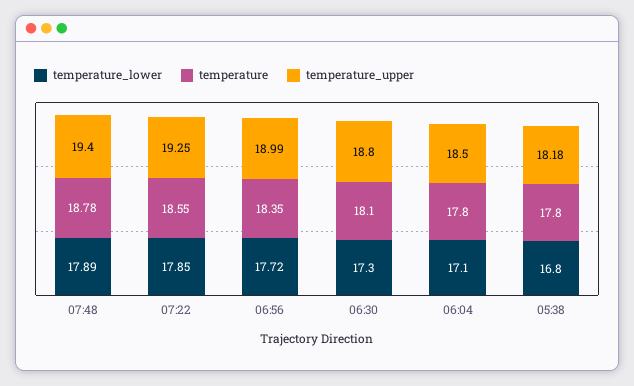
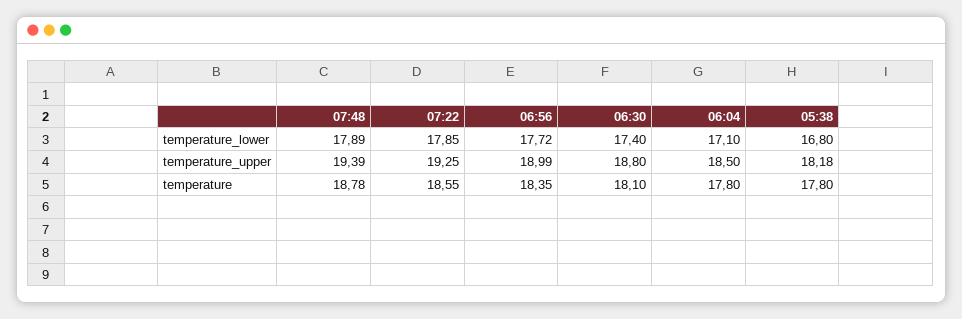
temperature_upper, 07:48: 19.4 -> 19.39
temperature_lower, 06:30: 17.3 -> 17.4

